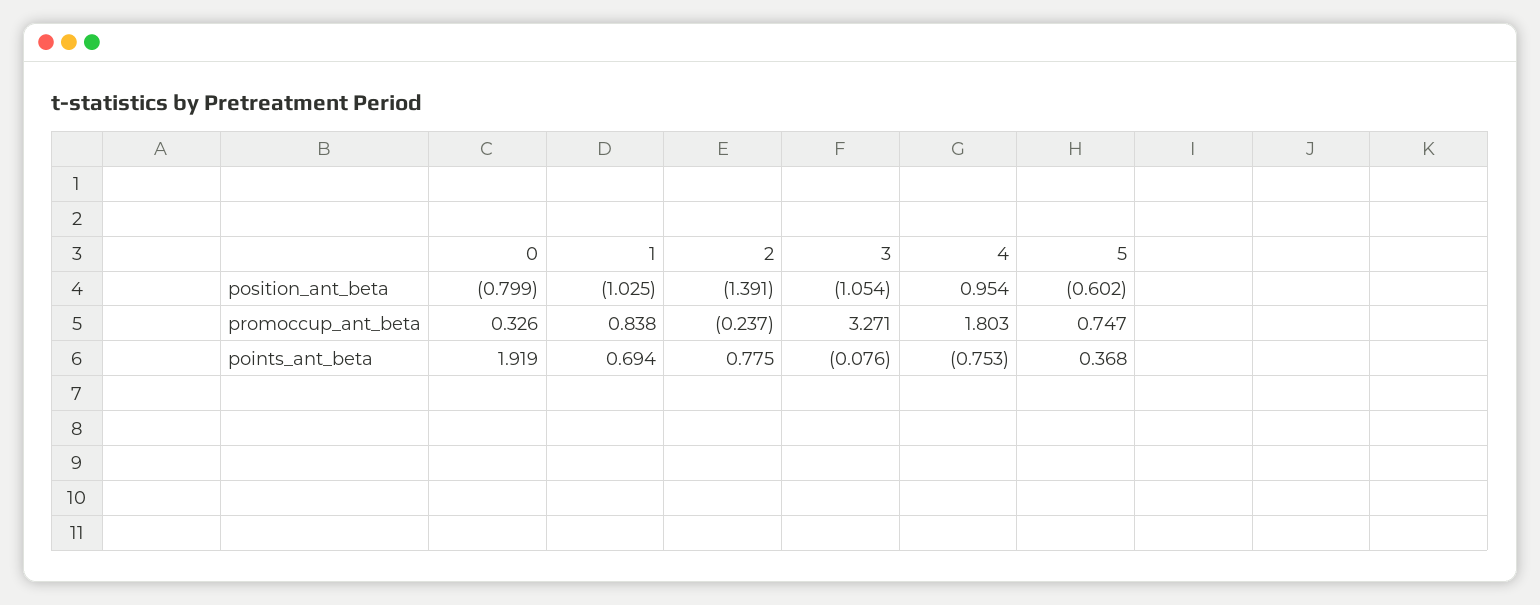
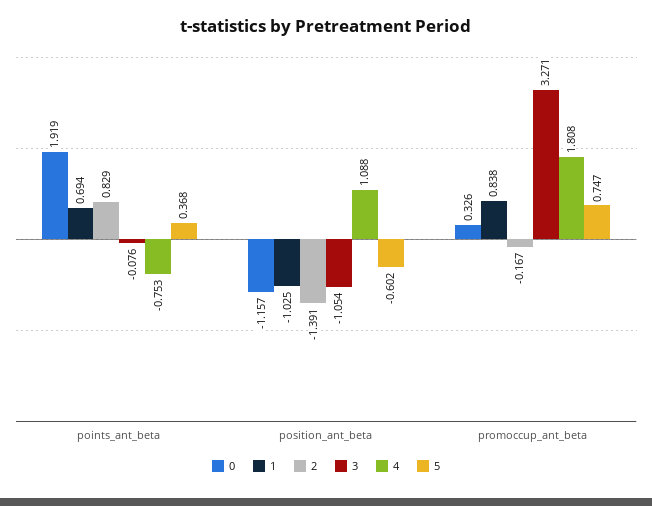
0, position_ant_beta: -0.799 -> -1.157
4, position_ant_beta: 0.954 -> 1.088
2, promoccup_ant_beta: -0.237 -> -0.167
4, promoccup_ant_beta: 1.803 -> 1.808
2, points_ant_beta: 0.775 -> 0.829

